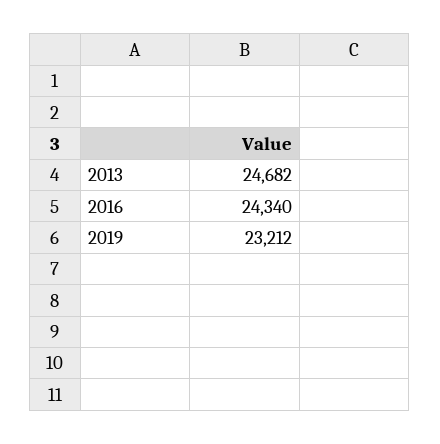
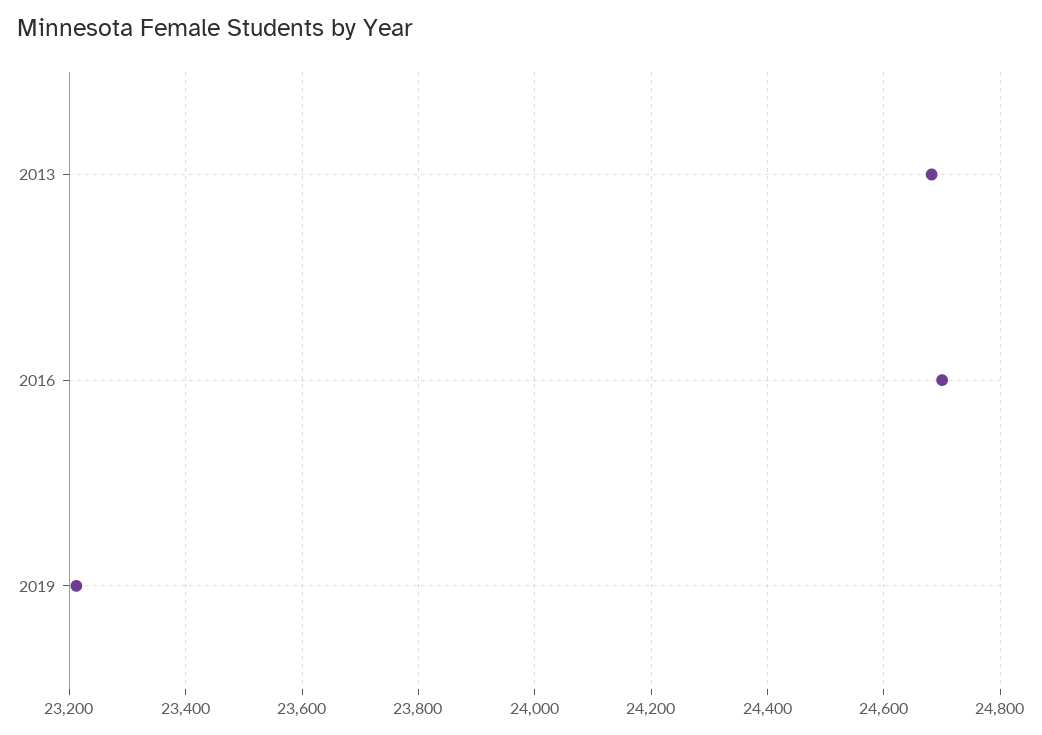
2016: 24340 -> 24700

